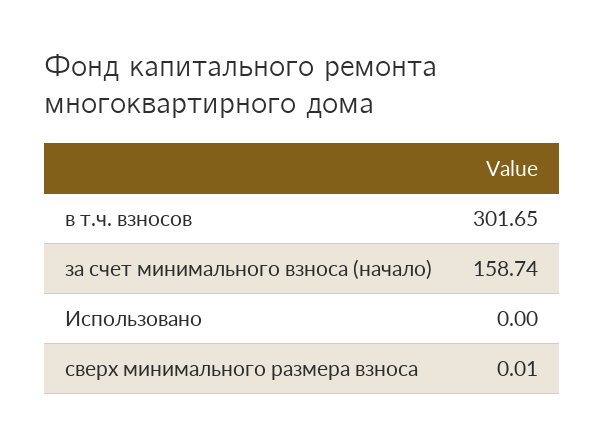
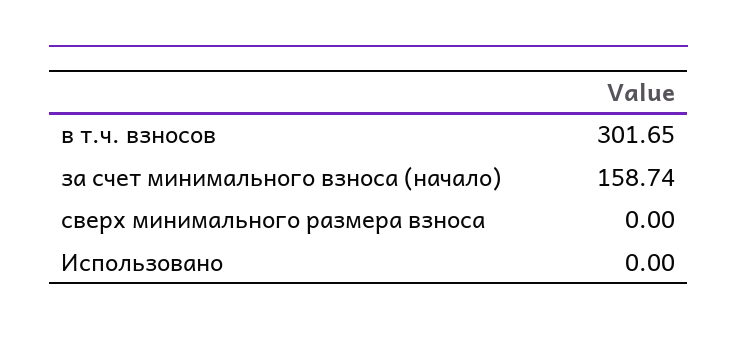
сверх минимального размера взноса: 0.01 -> 0

